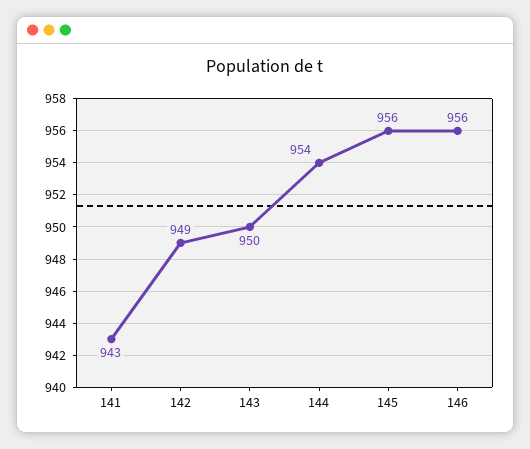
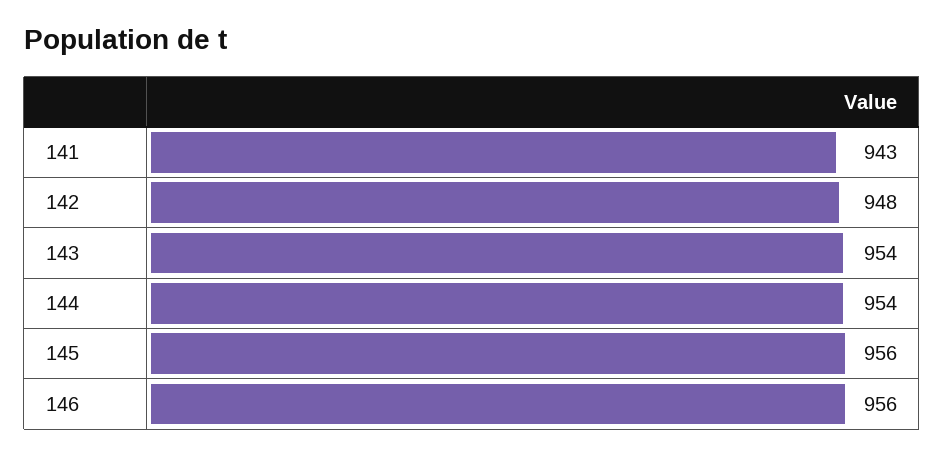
142: 949 -> 948
143: 950 -> 954

